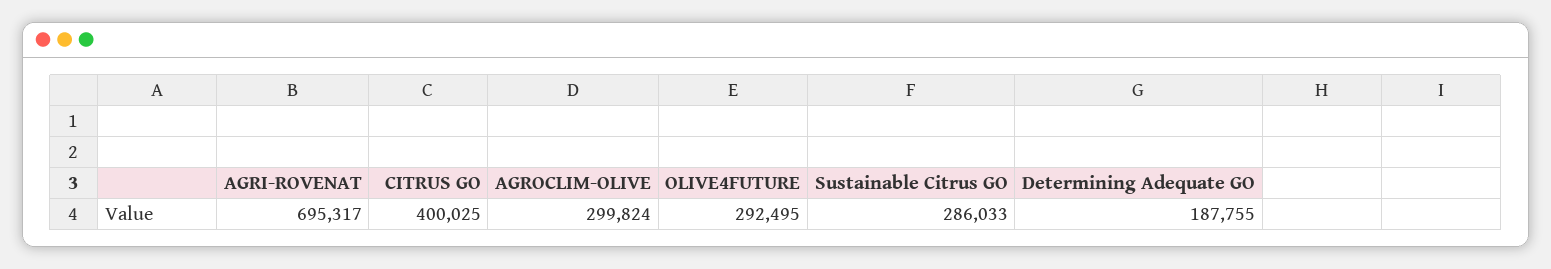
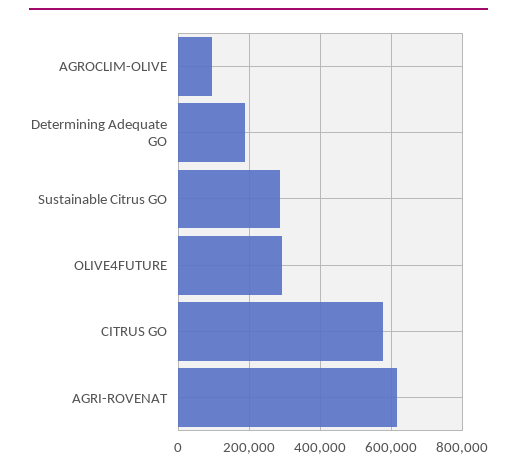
AGRI-ROVENAT: 695317 -> 620000
CITRUS GO: 400025 -> 580000
AGROCLIM-OLIVE: 299824 -> 100000

